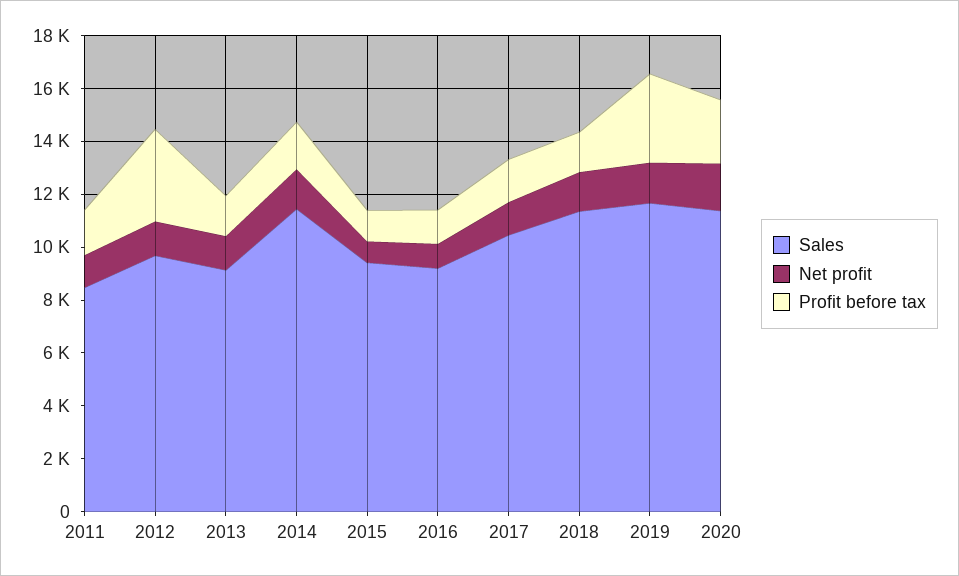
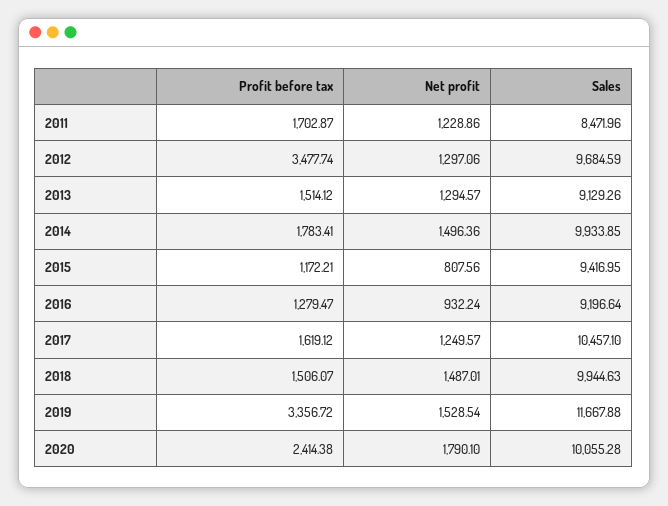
Sales, 2014: 11500 -> 9933.85
Sales, 2018: 11500 -> 9944.63
Sales, 2020: 11500 -> 10055.28

